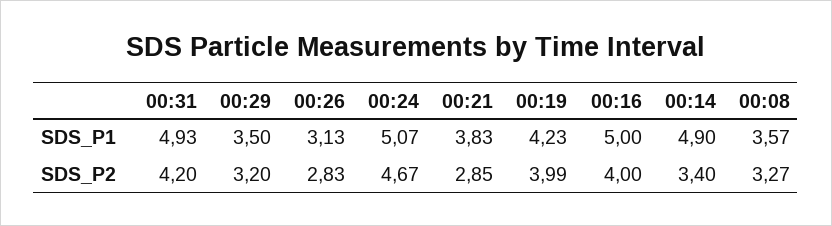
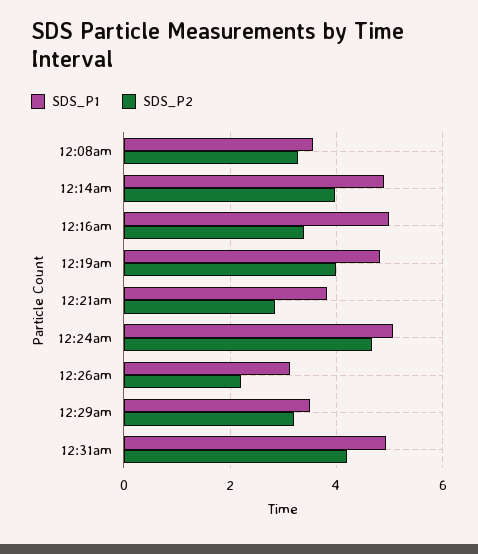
SDS_P1, 00:19: 4.23 -> 4.8
SDS_P2, 00:26: 2.83 -> 2.2
SDS_P2, 00:16: 4 -> 3.4
SDS_P2, 00:14: 3.4 -> 4

